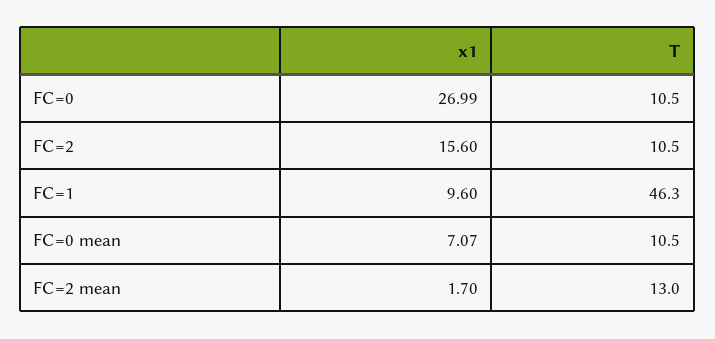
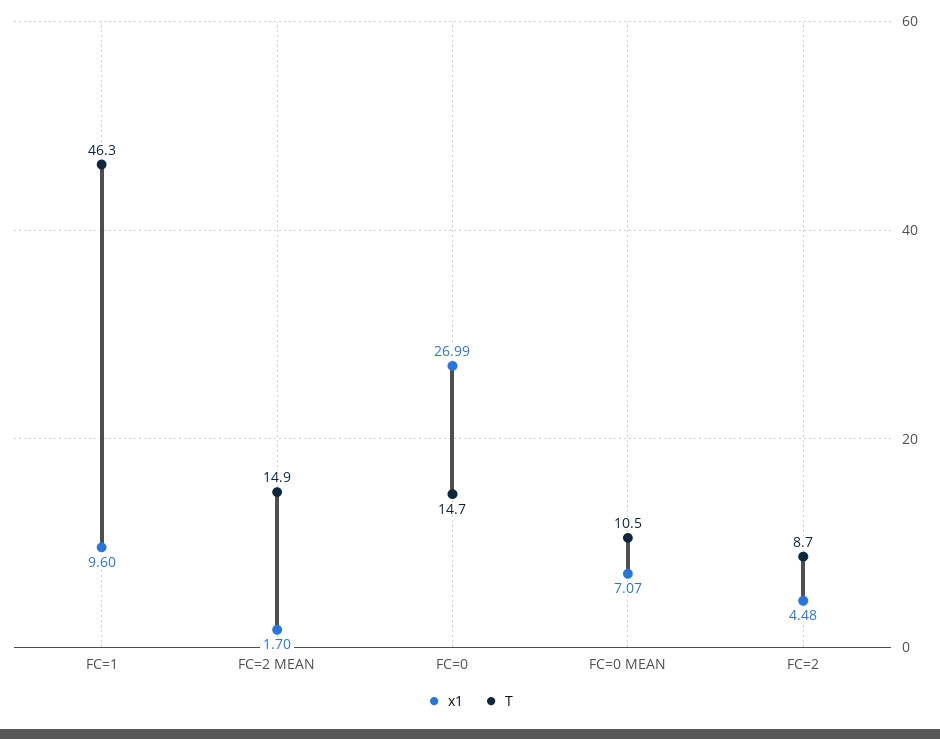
T, FC=0: 10.5 -> 14.7
x1, FC=2: 15.6 -> 4.48
T, FC=2: 10.5 -> 8.7
T, FC=2 mean: 13 -> 14.9

